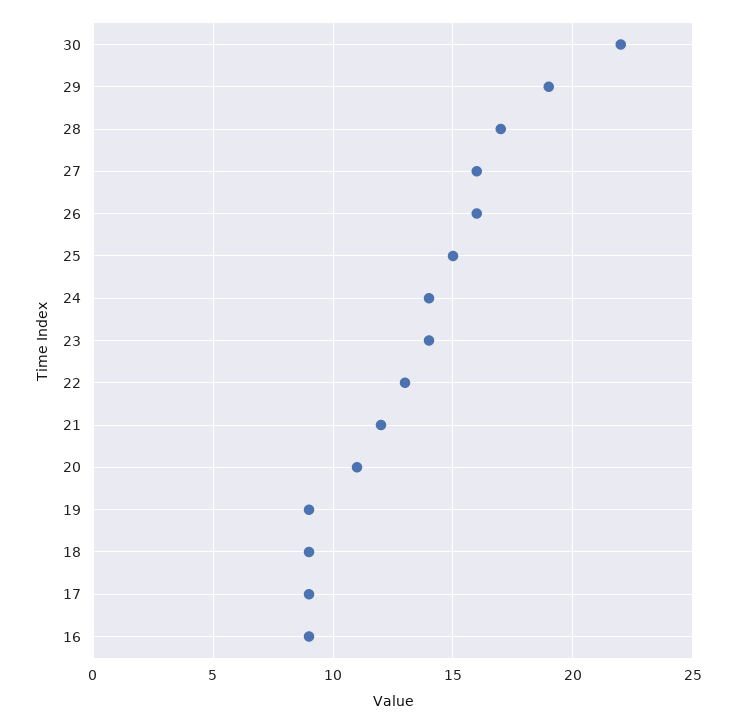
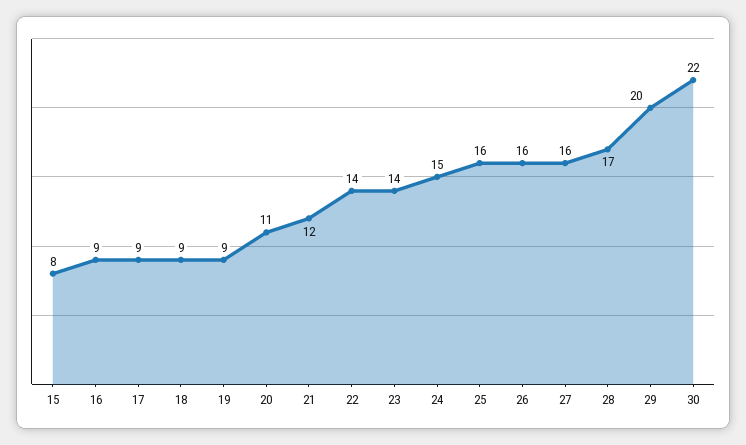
29: 19 -> 20
25: 15 -> 16
24: 14 -> 15
22: 13 -> 14
15: none -> 8

